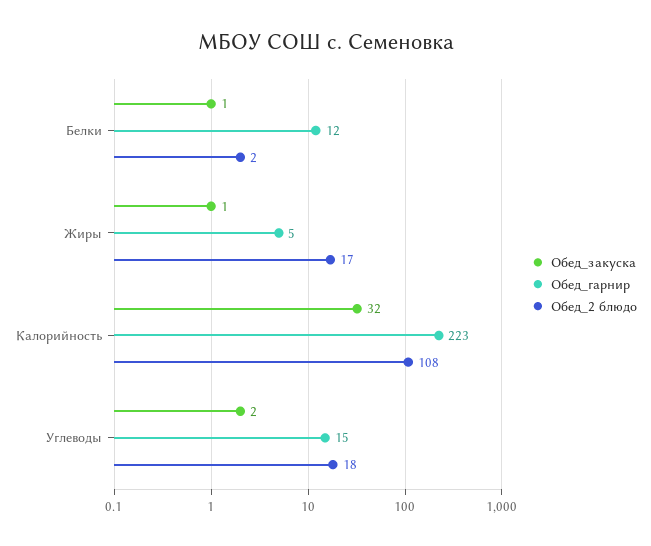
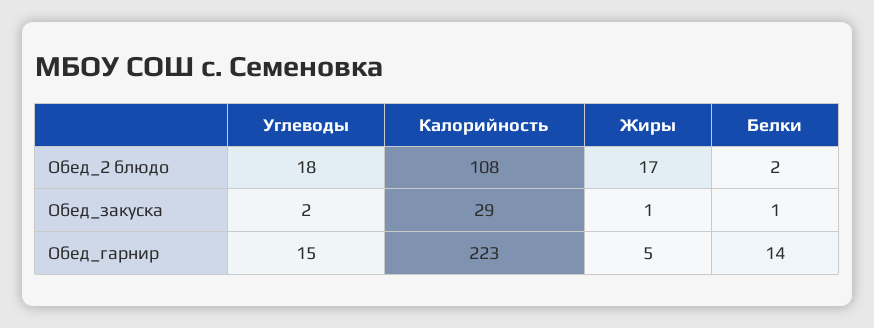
Обед_гарнир, Белки: 12 -> 14
Обед_закуска, Калорийность: 32 -> 29

